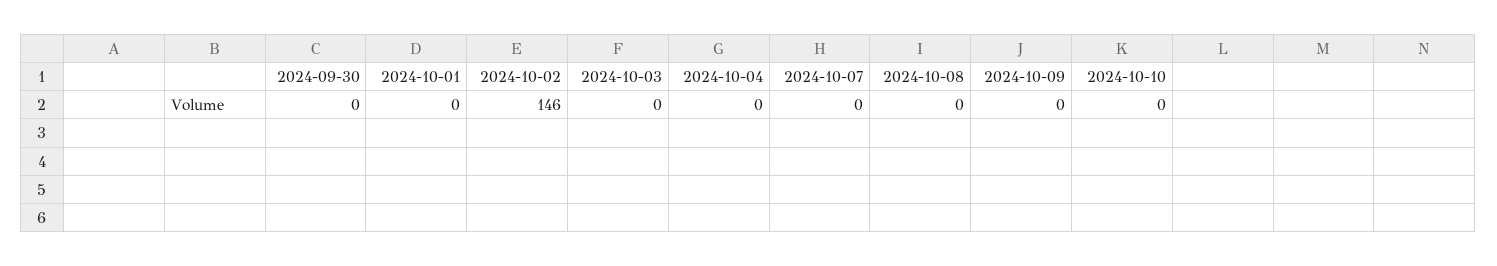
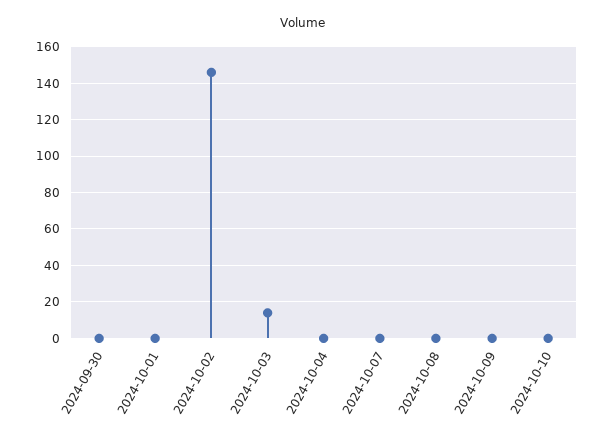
2024-10-03: 0 -> 15

